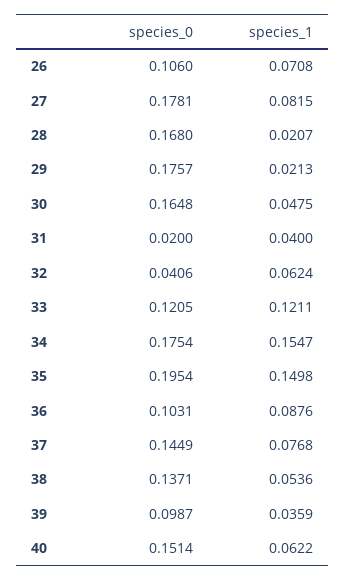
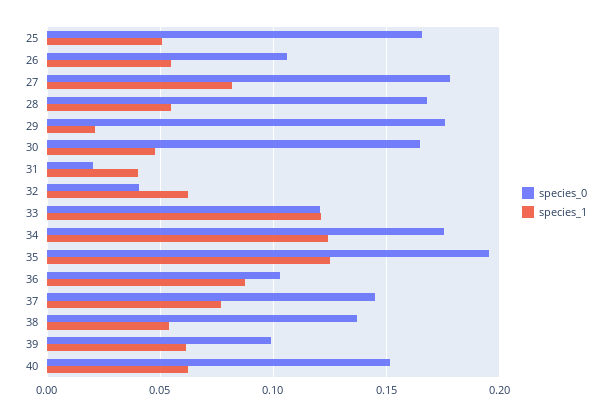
species_1, 26: 0.0708 -> 0.055
species_1, 28: 0.0207 -> 0.055
species_1, 34: 0.1547 -> 0.125
species_1, 35: 0.1498 -> 0.125
species_1, 39: 0.0359 -> 0.06
species_0, 25: none -> 0.165
species_1, 25: none -> 0.05

